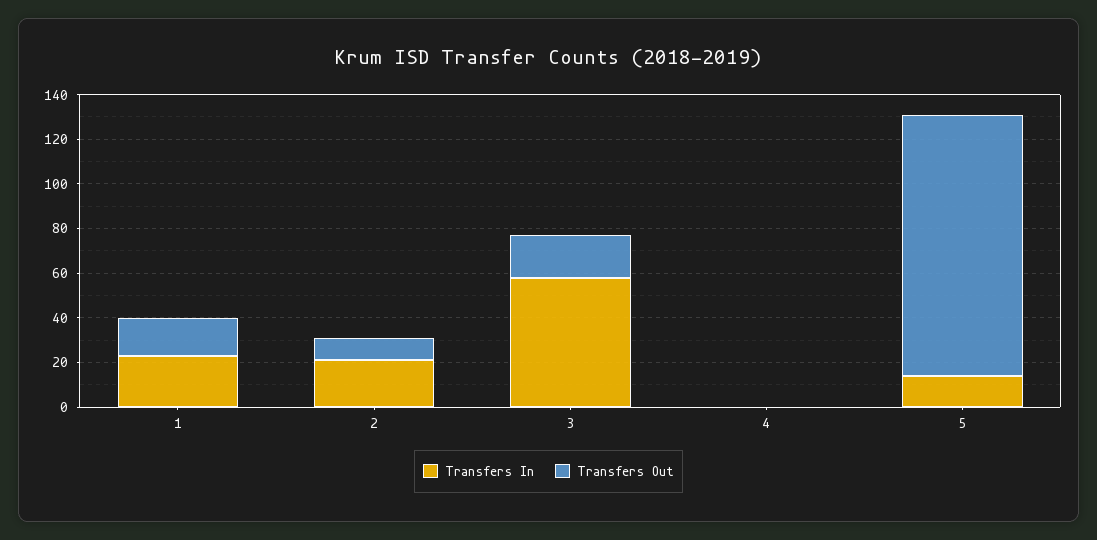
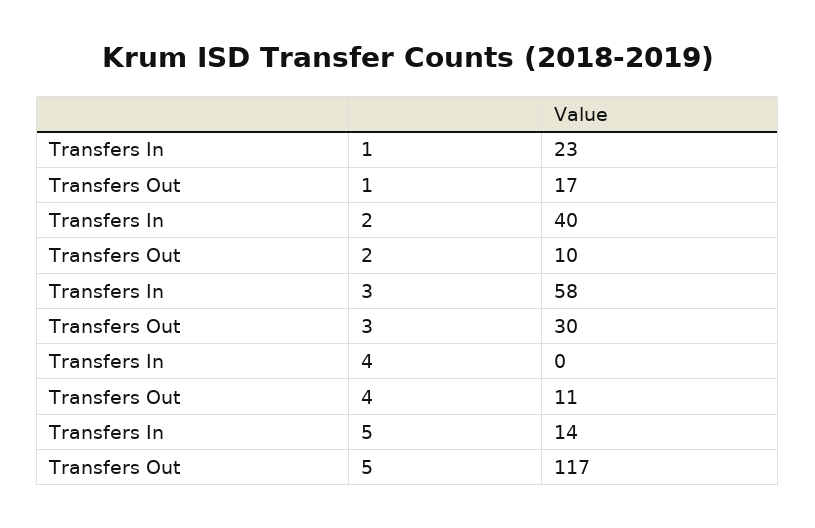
Transfers In, 2: 20 -> 40
Transfers Out, 3: 20 -> 30
Transfers Out, 4: 0 -> 11

